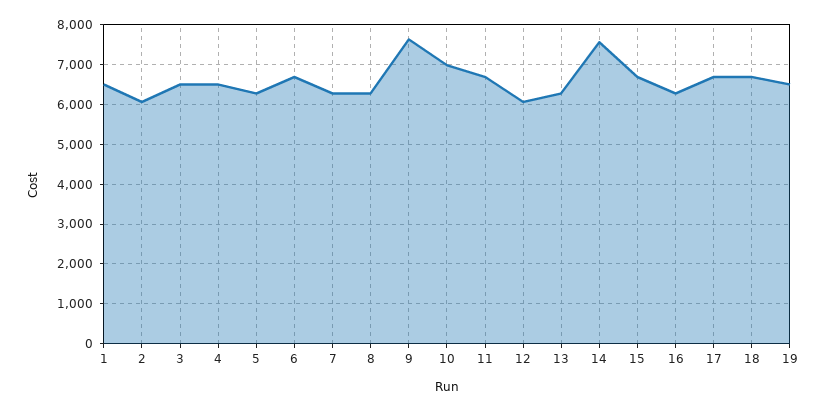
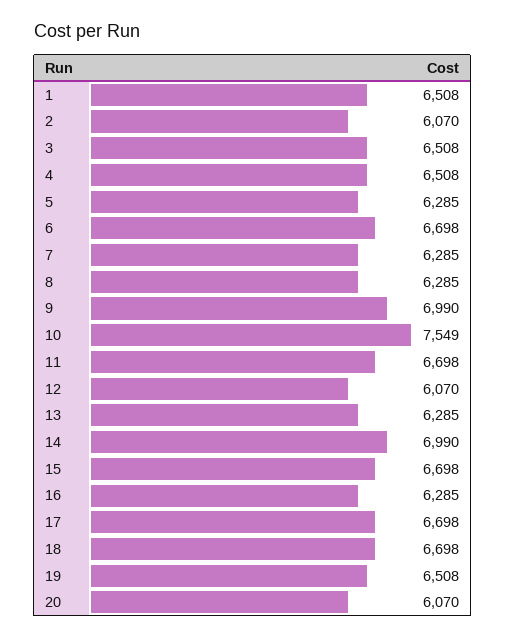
9: 7600 -> 6990
10: 7000 -> 7549
14: 7600 -> 6990
20: none -> 6070

